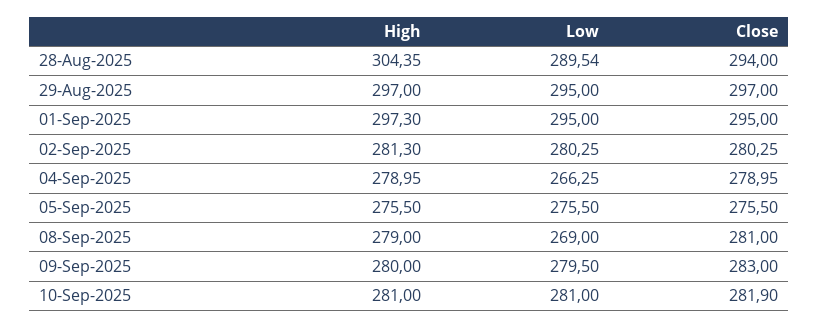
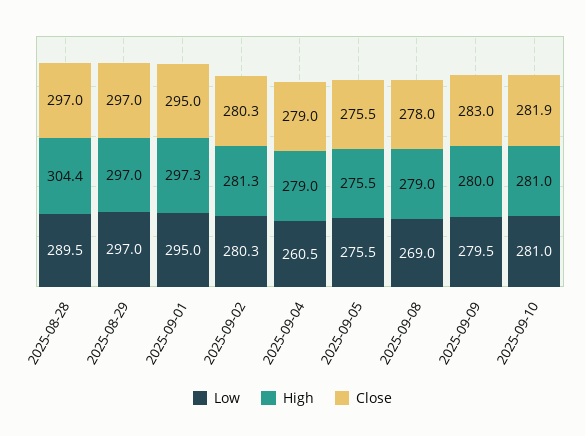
Close, 28-Aug-2025: 294 -> 297
Low, 29-Aug-2025: 295 -> 297
Low, 04-Sep-2025: 266.25 -> 260.5
Close, 08-Sep-2025: 281 -> 278

